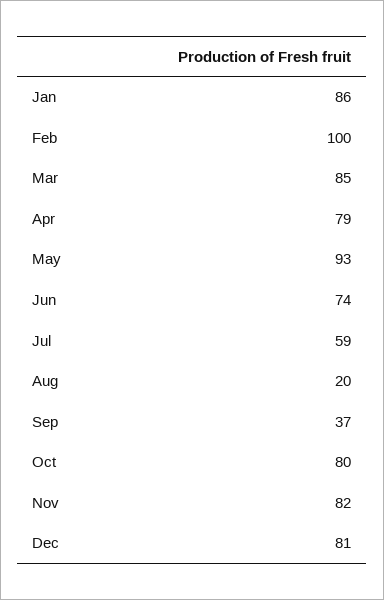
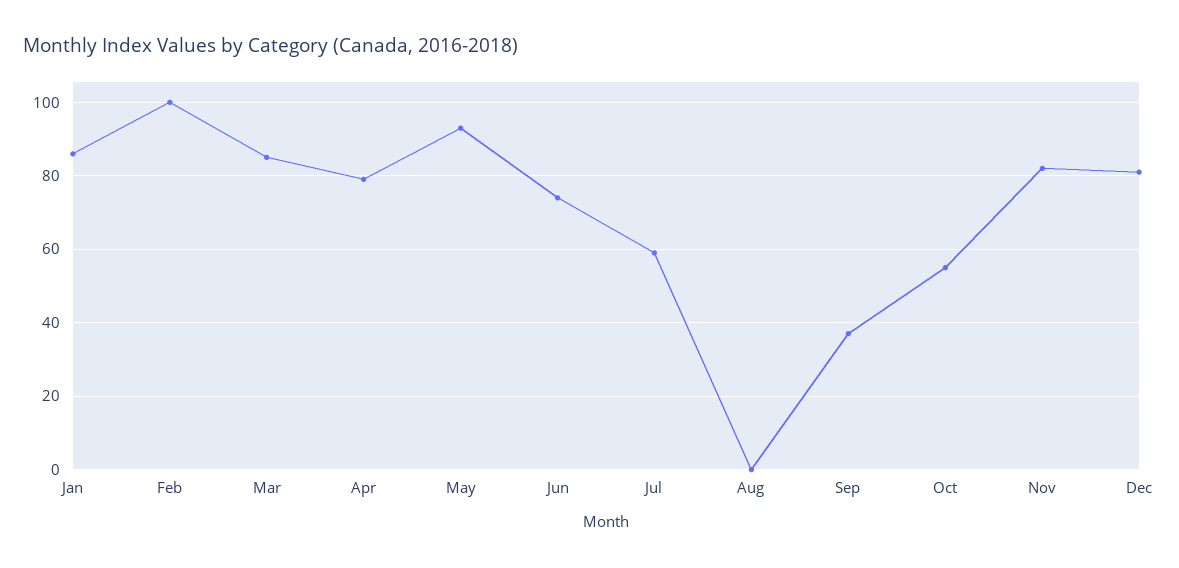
Aug: 20 -> 0
Oct: 80 -> 55

